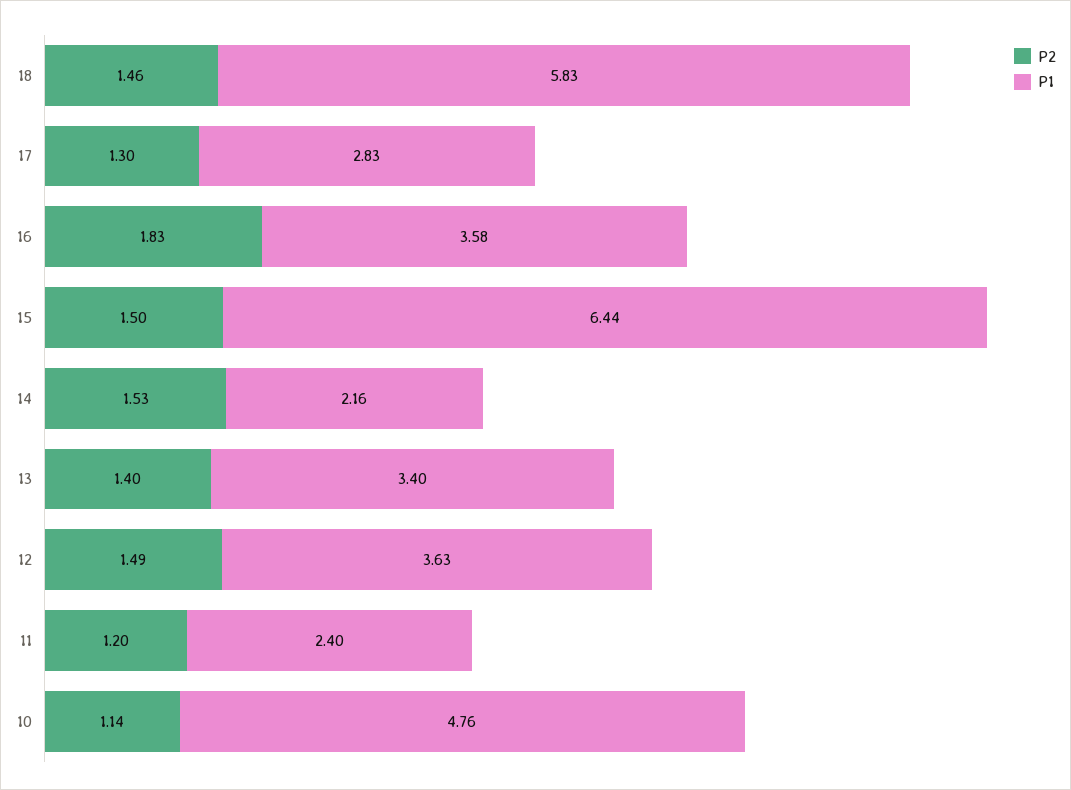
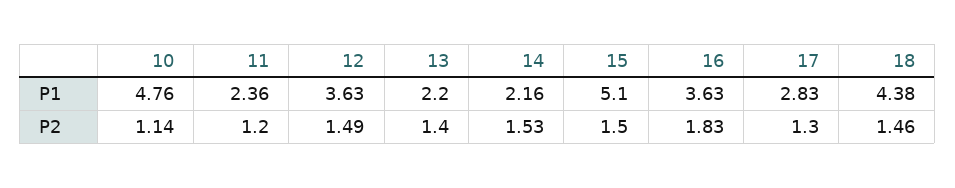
P1, 18: 5.83 -> 4.38
P1, 16: 3.58 -> 3.63
P1, 15: 6.44 -> 5.1
P1, 13: 3.4 -> 2.2
P1, 11: 2.4 -> 2.36

